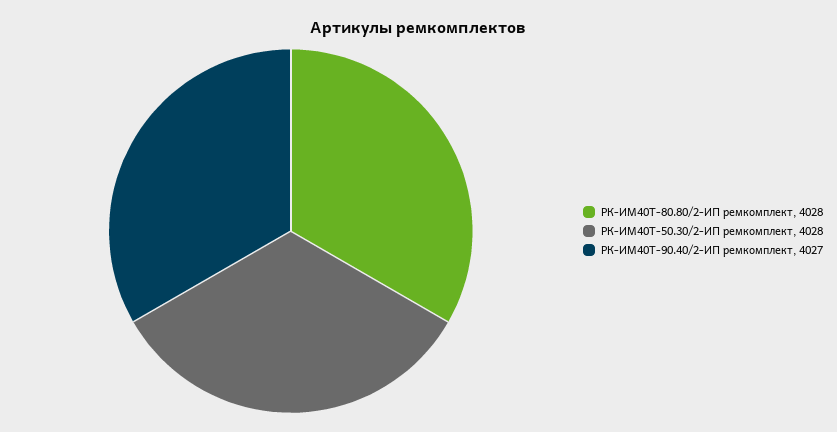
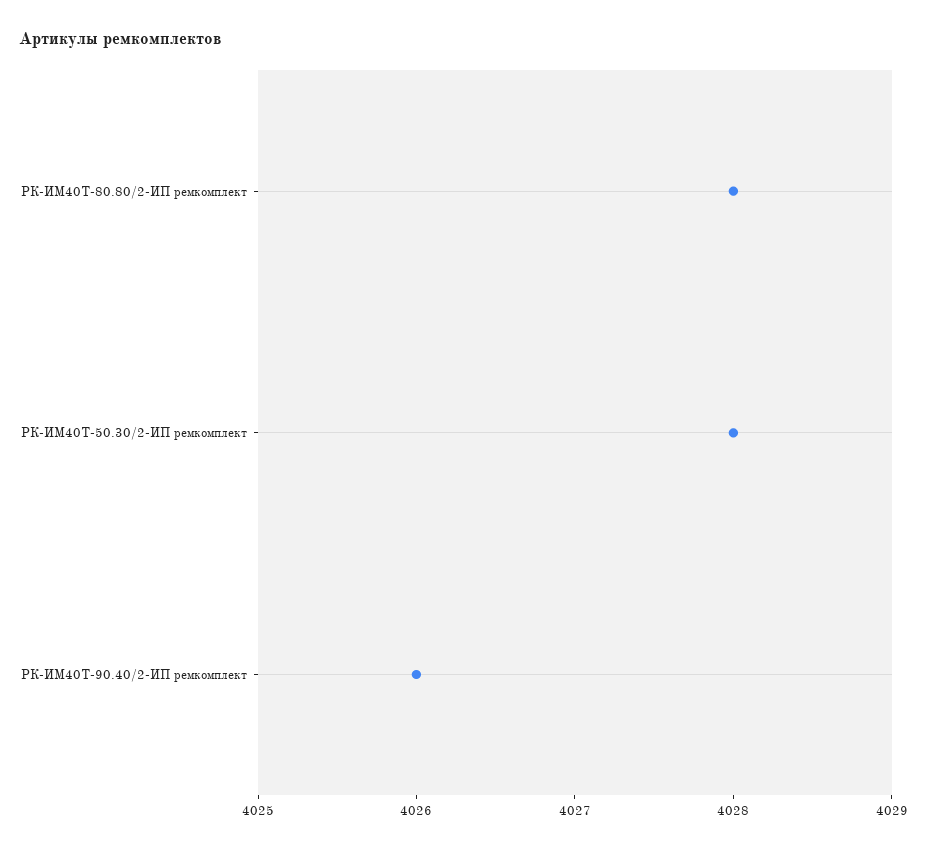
РК-ИМ40T-90.40/2-ИП ремкомплект: 4027 -> 4026

